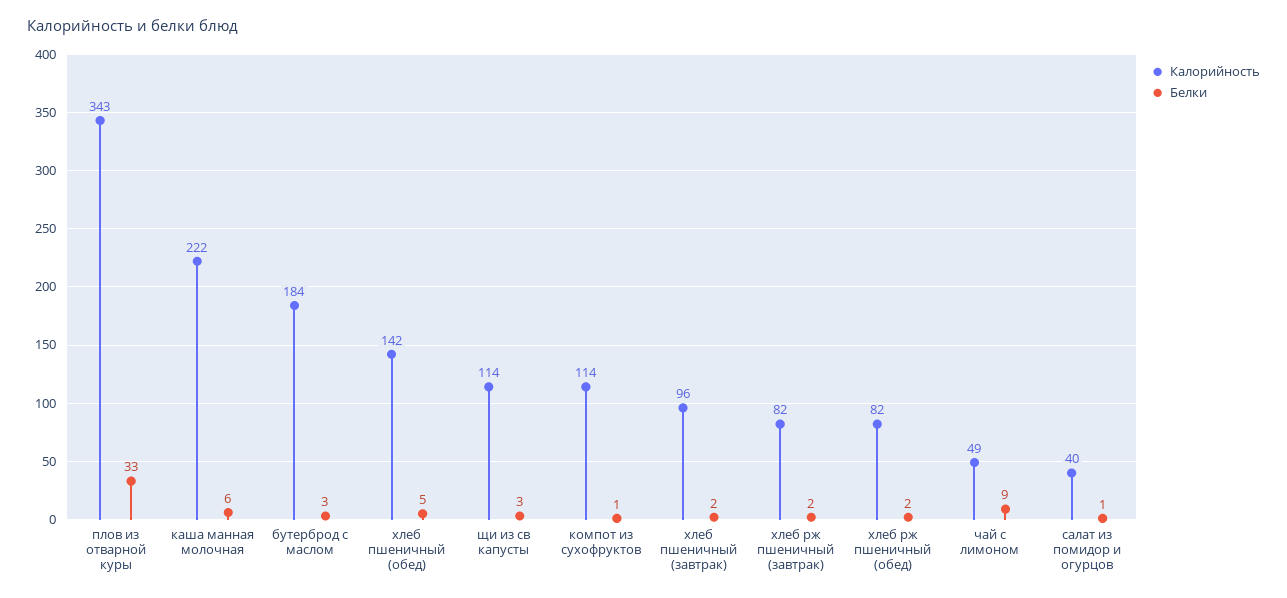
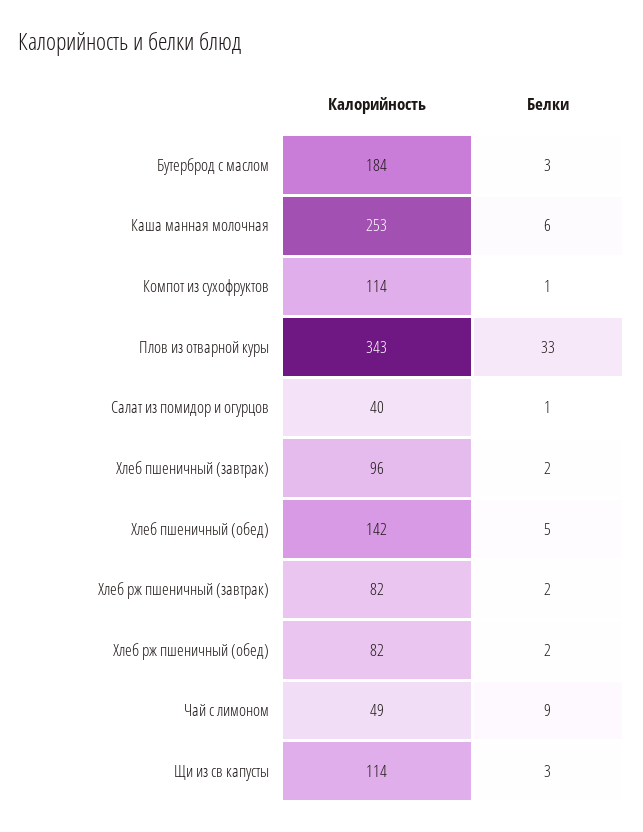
Калорийность, каша манная молочная: 222 -> 253

